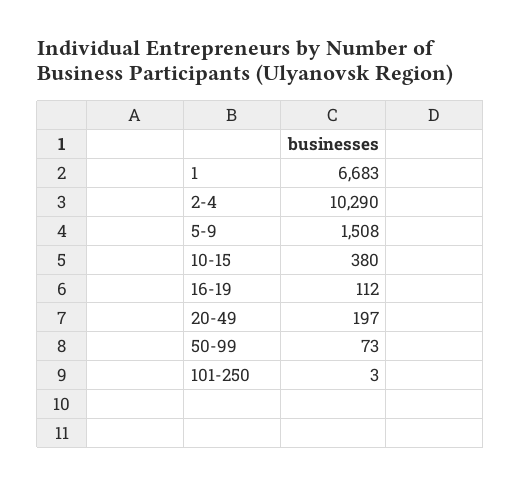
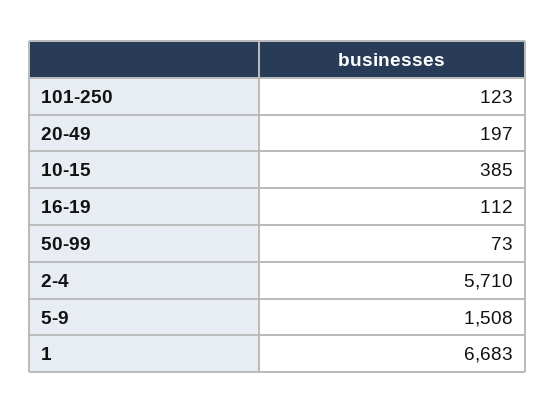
2-4: 10290 -> 5710
10-15: 380 -> 385
101-250: 3 -> 123

